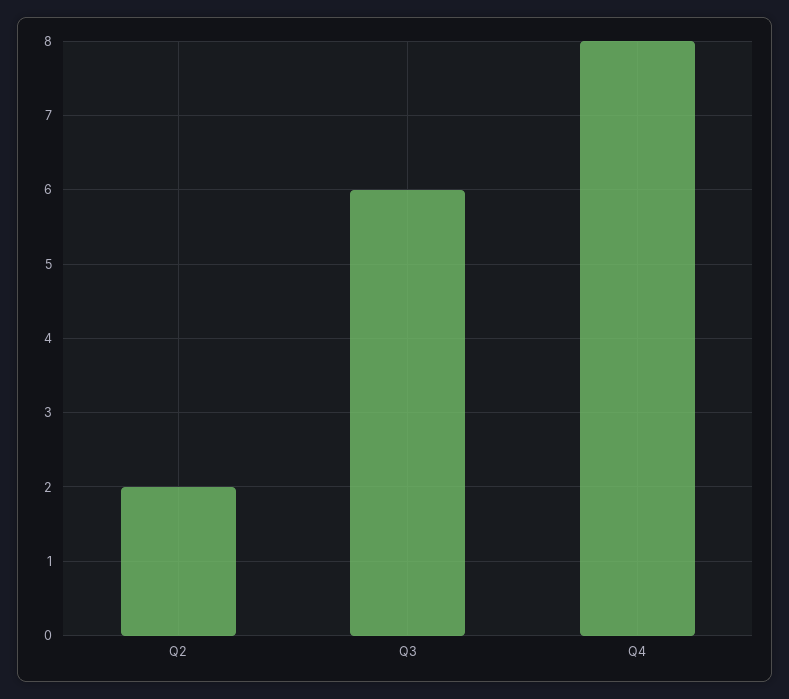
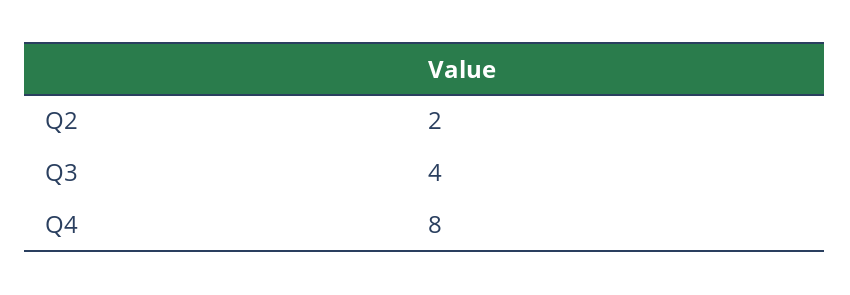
Q3: 6 -> 4

